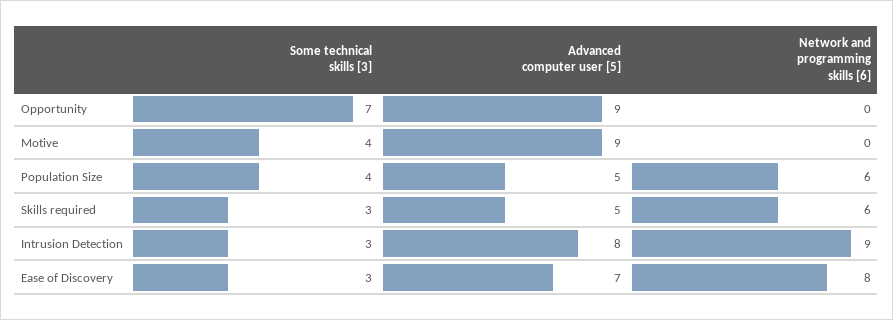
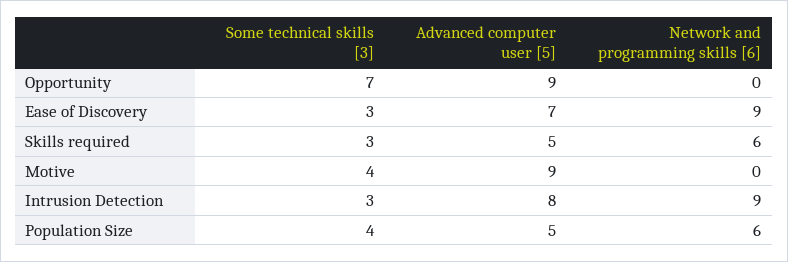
Network and programming skills [6], Ease of Discovery: 8 -> 9

